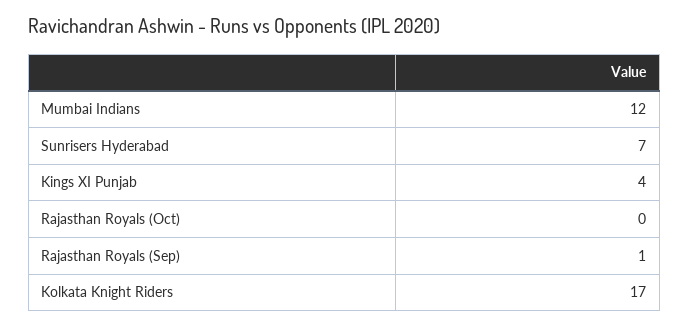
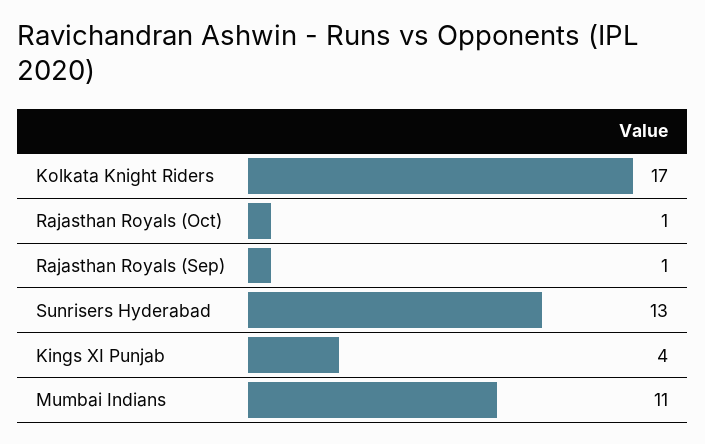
Mumbai Indians: 12 -> 11
Sunrisers Hyderabad: 7 -> 13
Rajasthan Royals (Oct): 0 -> 1

